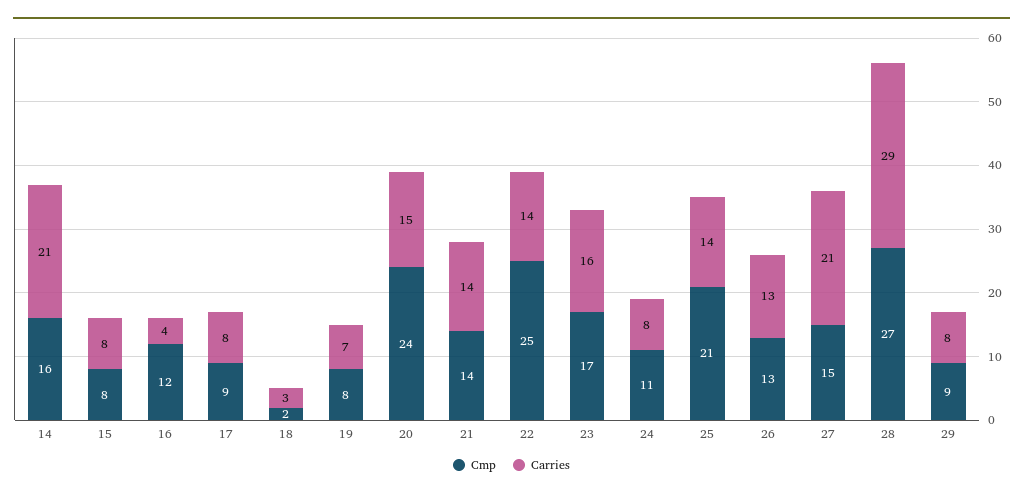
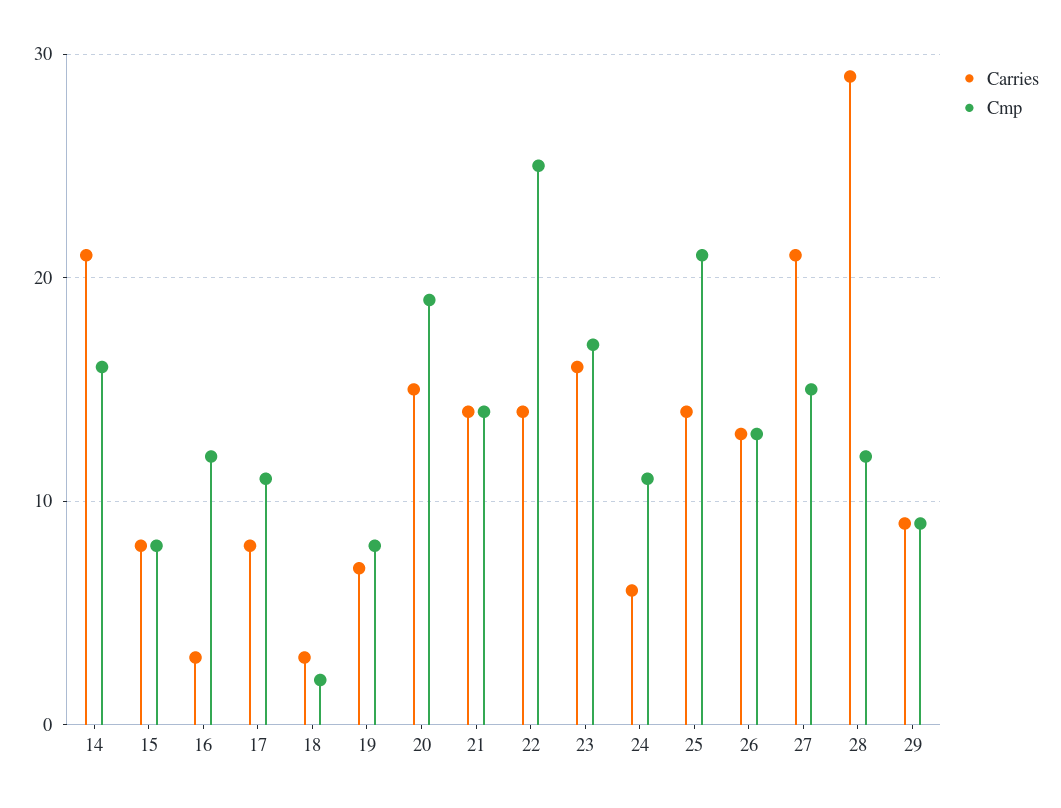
Carries, 16: 4 -> 3
Cmp, 17: 9 -> 11
Cmp, 20: 24 -> 19
Carries, 24: 8 -> 6
Cmp, 28: 27 -> 12
Carries, 29: 8 -> 9

